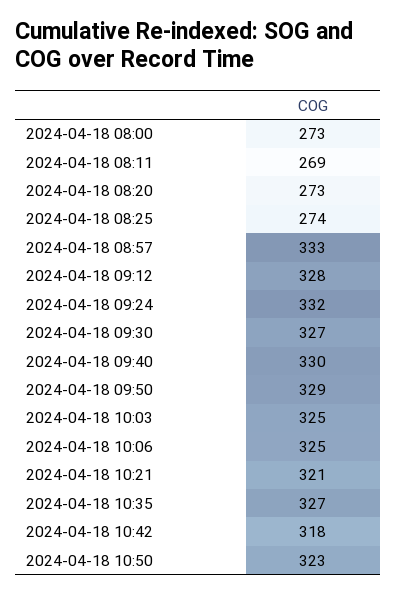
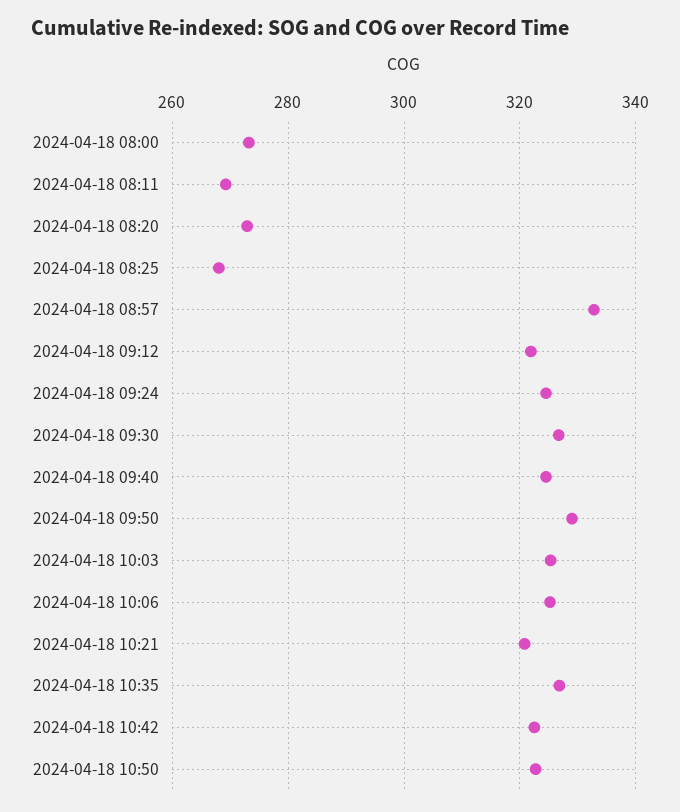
2024-04-18 08:25: 274 -> 268
2024-04-18 09:12: 328 -> 322
2024-04-18 09:24: 332 -> 324
2024-04-18 09:40: 330 -> 324
2024-04-18 10:42: 318 -> 322

